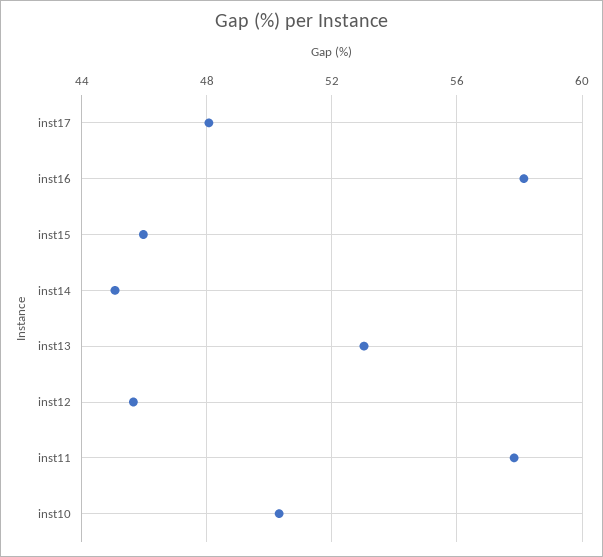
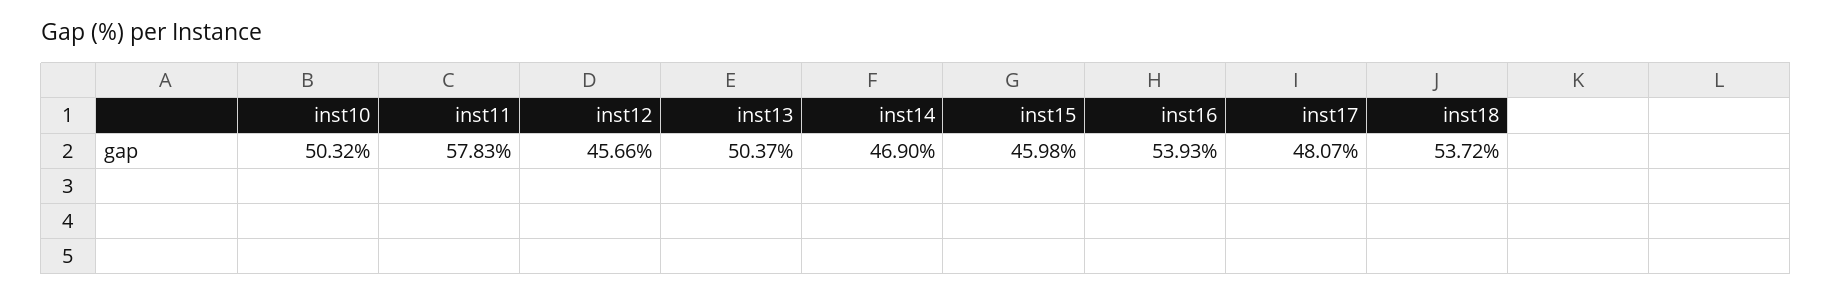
inst16: 58 -> 53.93
inst14: 45 -> 46.9
inst13: 53 -> 50.37
inst18: none -> 53.72

